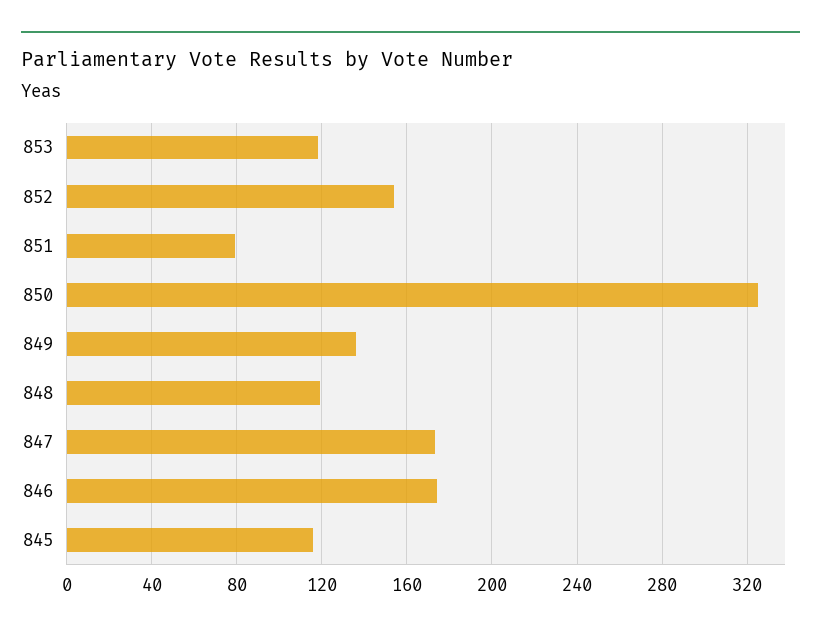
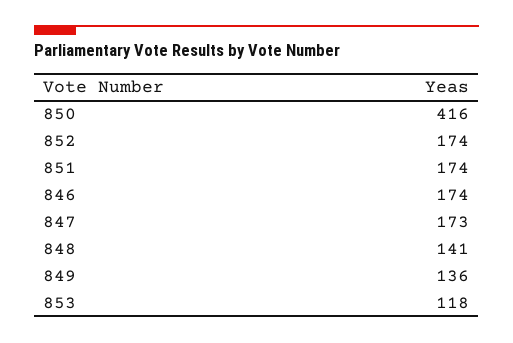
852: 155 -> 174
851: 80 -> 174
850: 325 -> 416
848: 120 -> 141
845: 115 -> none

